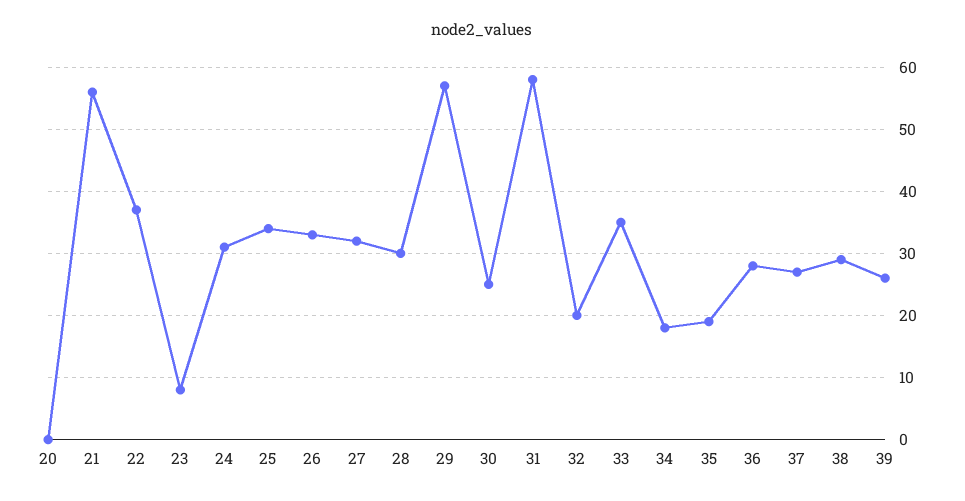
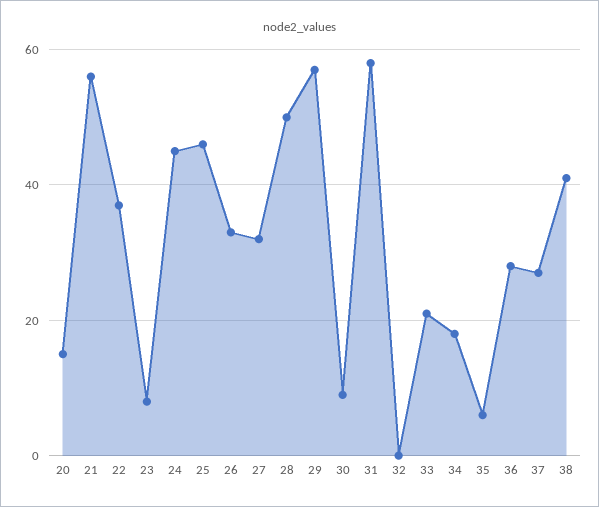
20: 0 -> 15
24: 31 -> 45
25: 34 -> 45
28: 30 -> 50
30: 25 -> 10
32: 20 -> 0
33: 35 -> 20
35: 19 -> 5
38: 29 -> 40
39: 26 -> none

